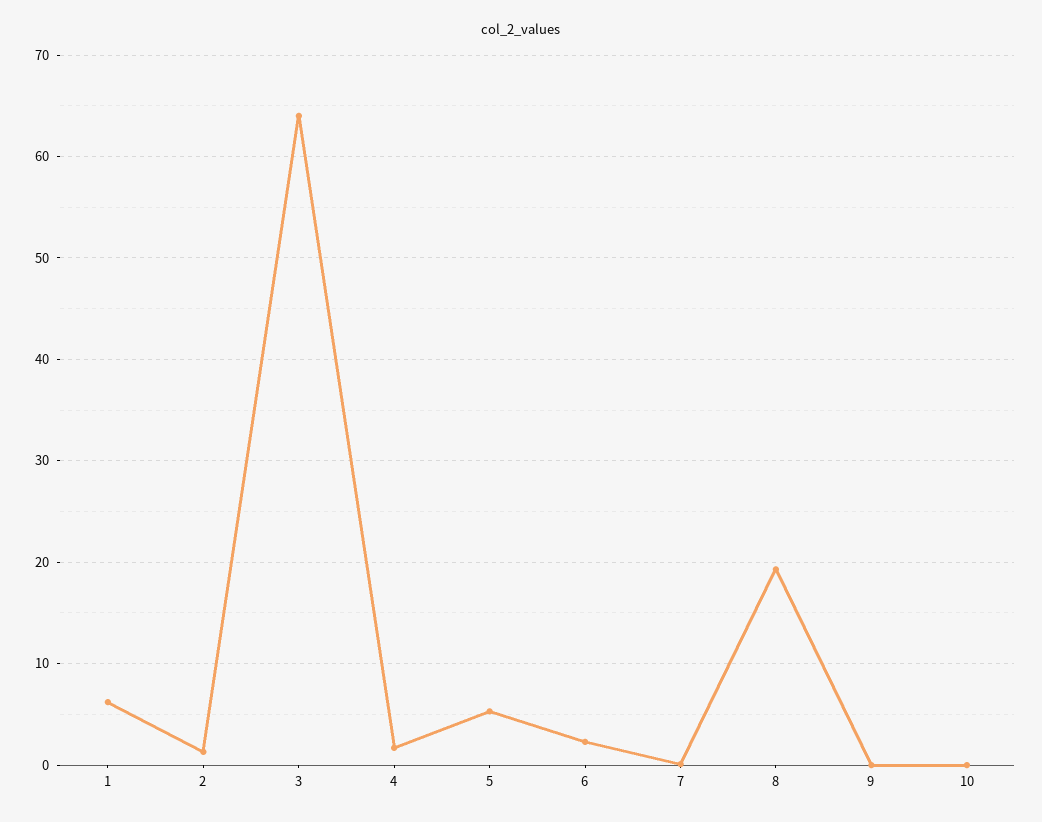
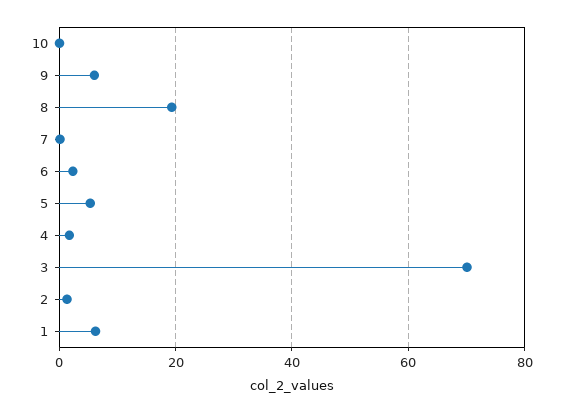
3: 64 -> 70
9: 0 -> 6

